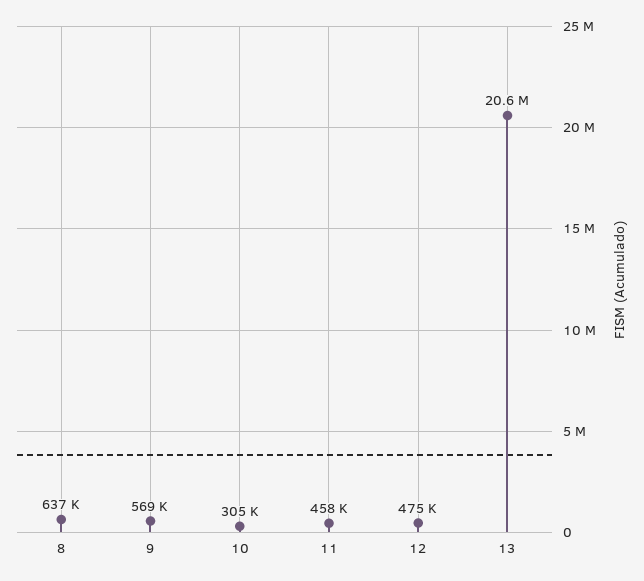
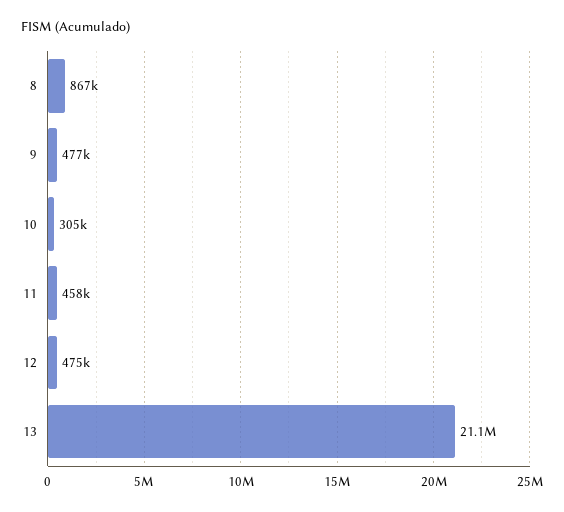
8: 637000 -> 867000
9: 569000 -> 477000
13: 20600000 -> 21100000

